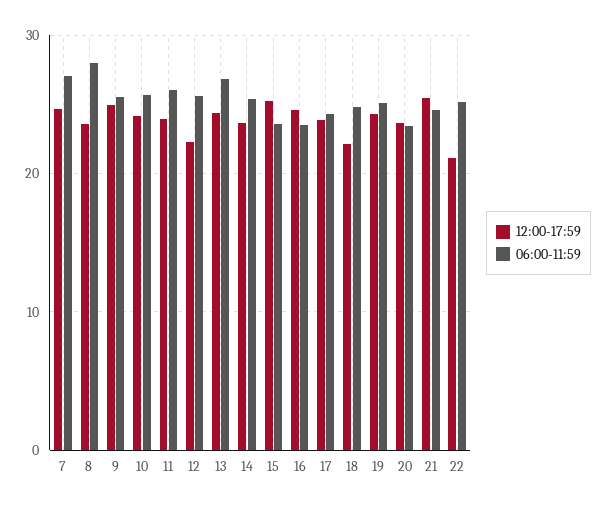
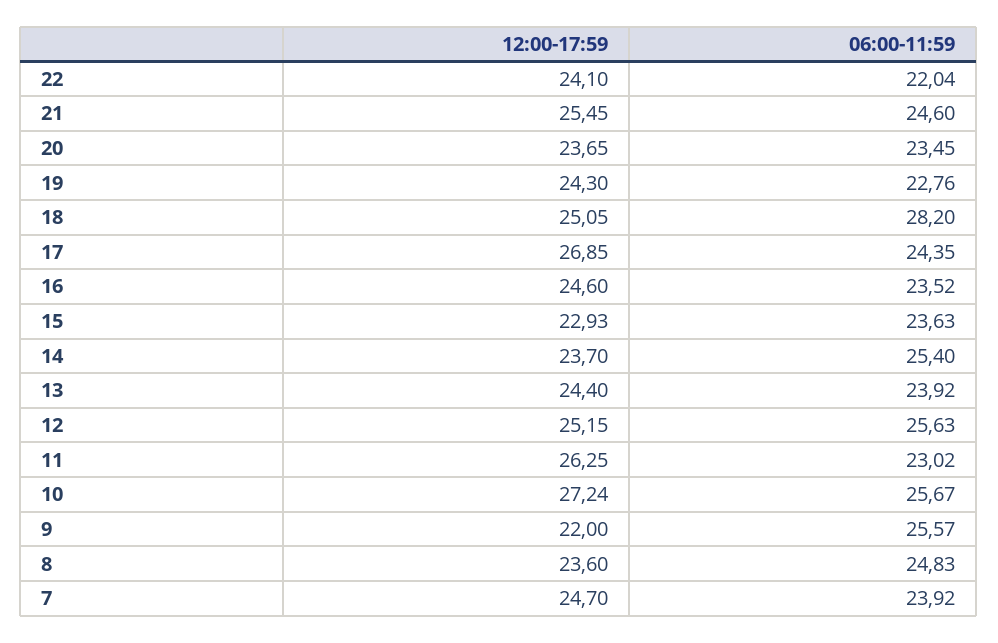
06:00-11:59, 7: 27 -> 23.92
06:00-11:59, 8: 28 -> 24.83
12:00-17:59, 9: 25 -> 22
12:00-17:59, 10: 24 -> 27.24
12:00-17:59, 11: 24 -> 26.25
06:00-11:59, 11: 26 -> 23.02
12:00-17:59, 12: 22 -> 25.15
06:00-11:59, 13: 27 -> 23.92
12:00-17:59, 15: 25 -> 22.93
12:00-17:59, 17: 24 -> 26.85
12:00-17:59, 18: 22 -> 25.05
06:00-11:59, 18: 25 -> 28.2
06:00-11:59, 19: 25 -> 22.76
12:00-17:59, 22: 21 -> 24.1
06:00-11:59, 22: 25 -> 22.04

